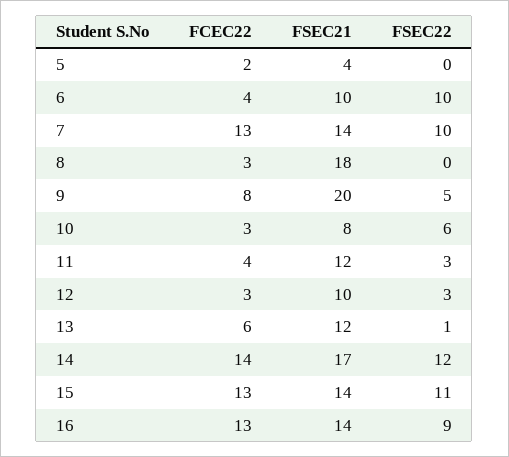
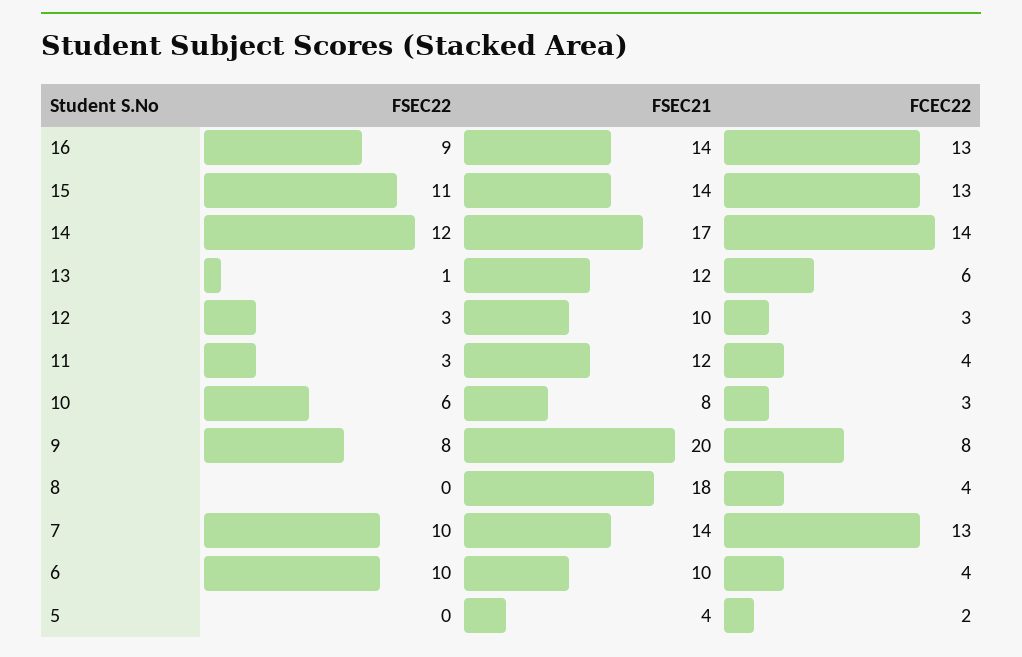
FCEC22, 8: 3 -> 4
FSEC22, 9: 5 -> 8

